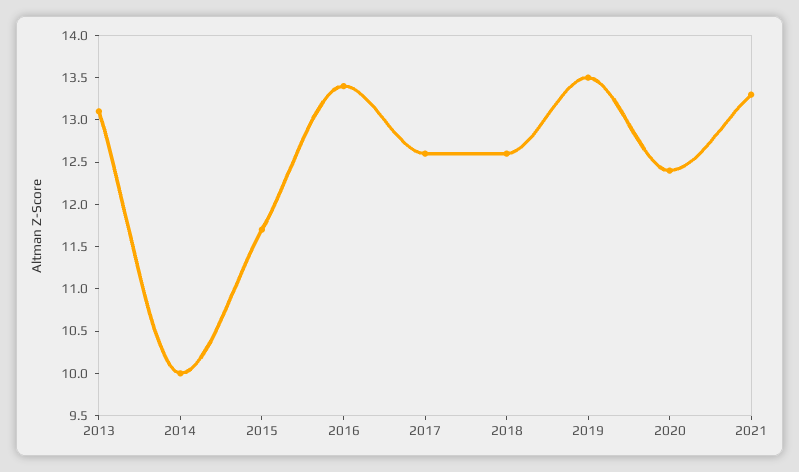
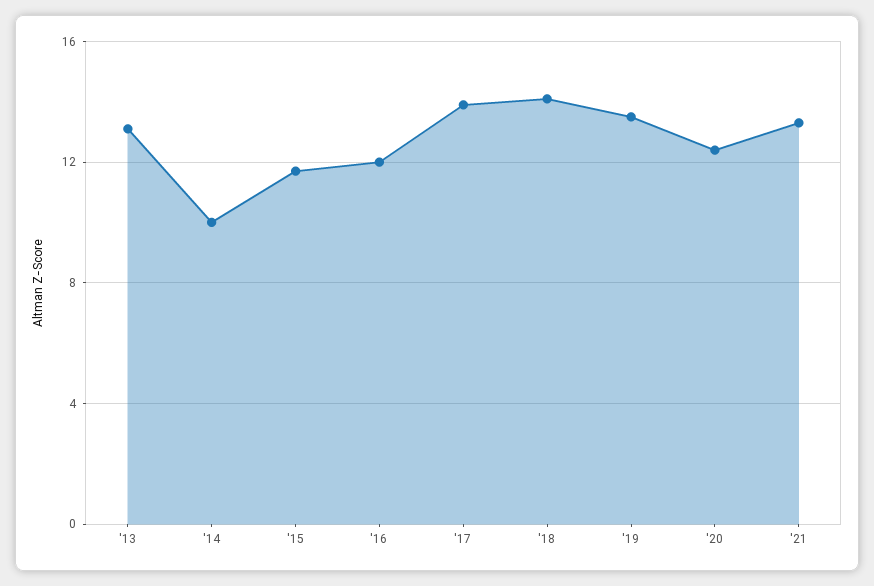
2016: 13.4 -> 12
2017: 12.6 -> 14
2018: 12.6 -> 14

